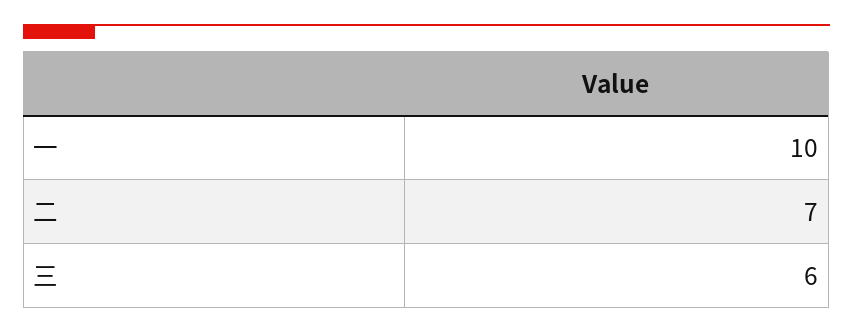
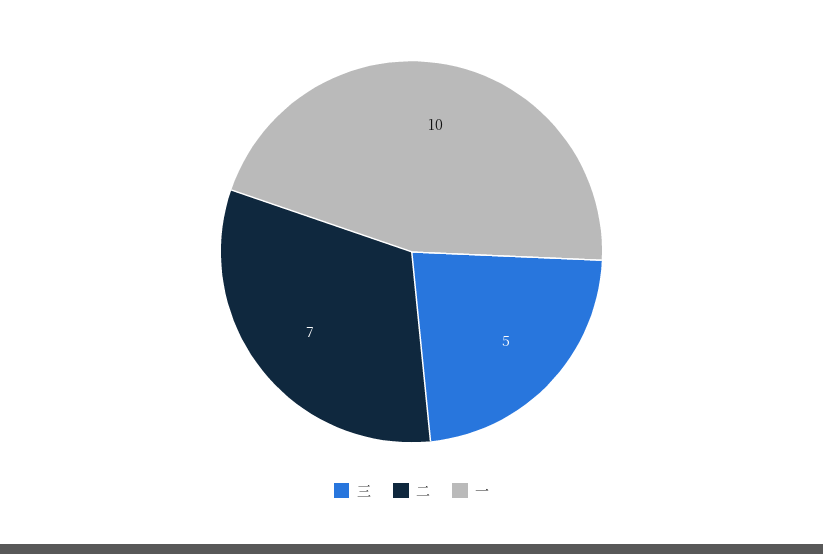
三: 6 -> 5

